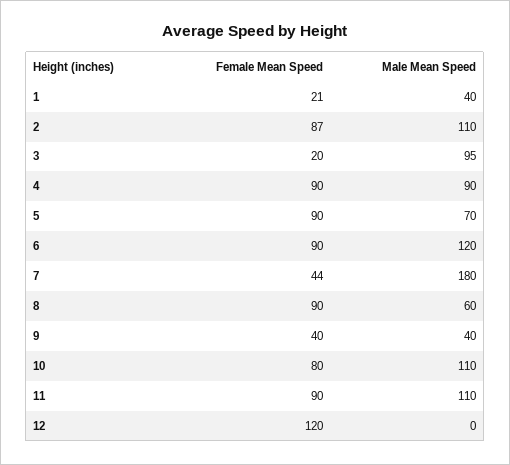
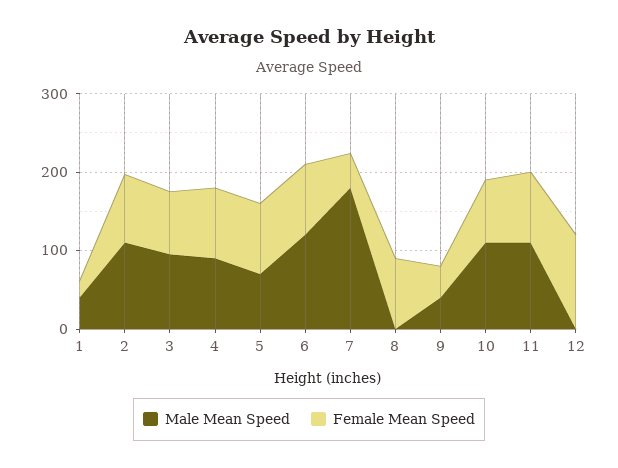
Female Mean Speed, 3: 20 -> 80
Male Mean Speed, 8: 60 -> 0

